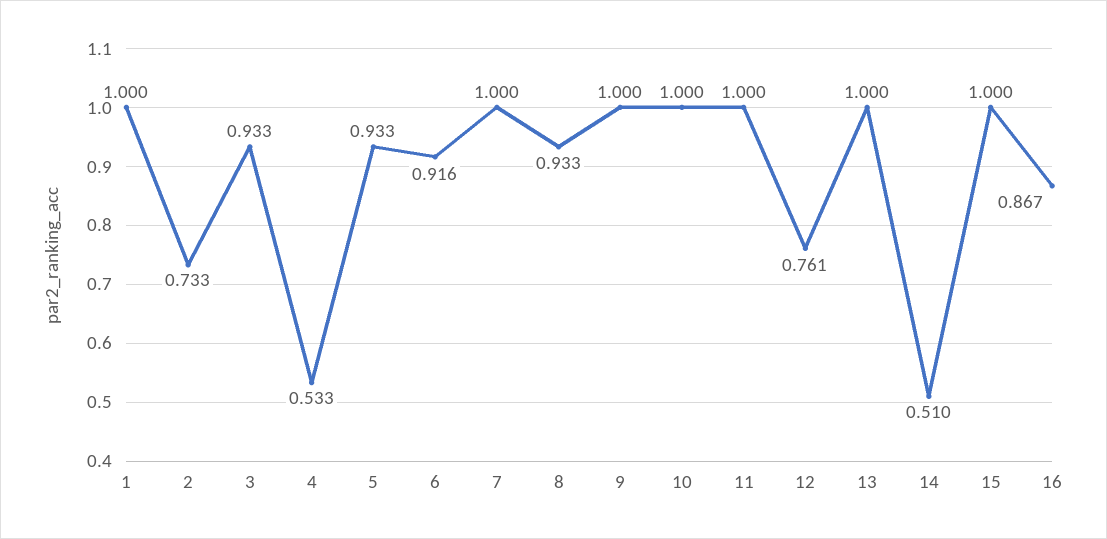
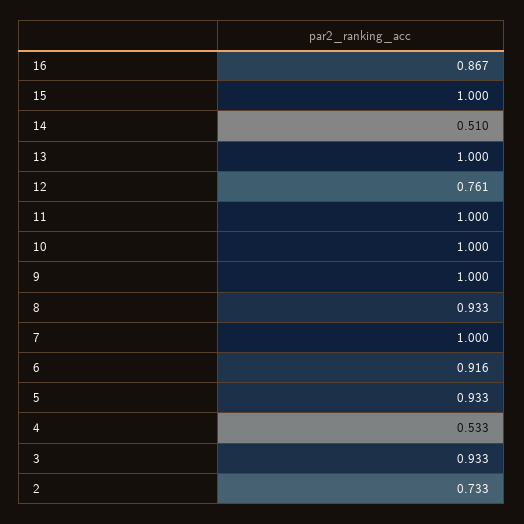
1: 1 -> none

